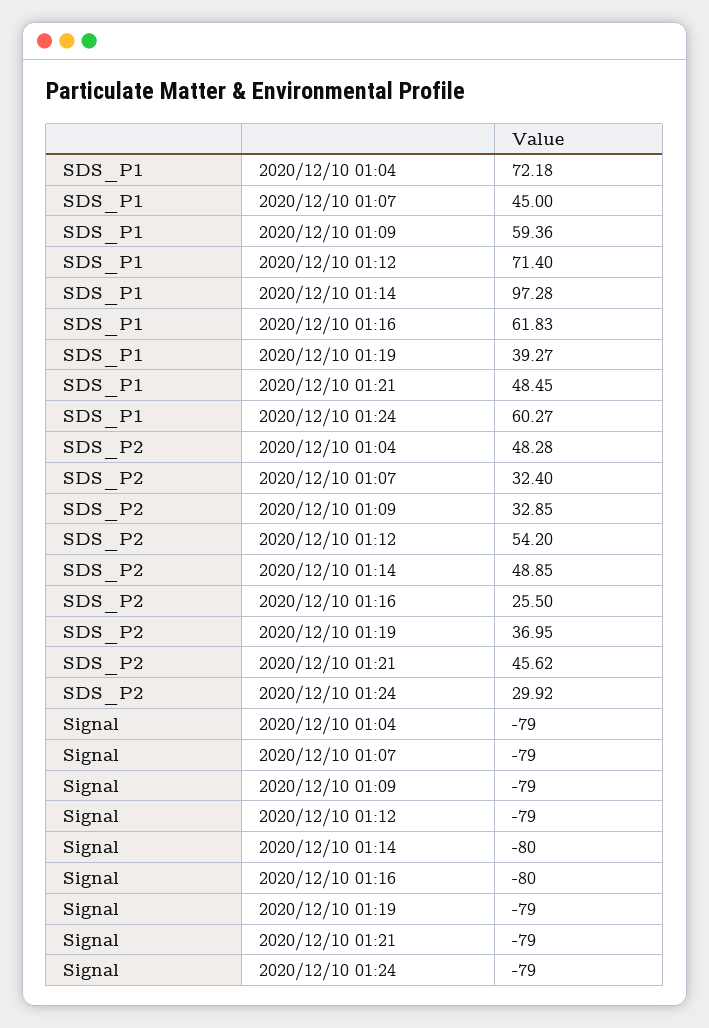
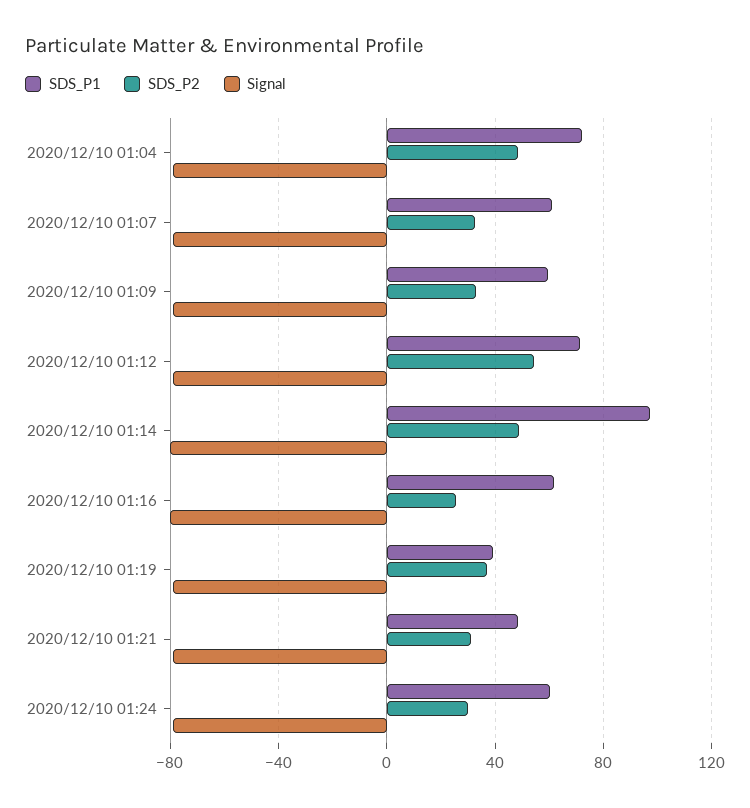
SDS_P1, 2020/12/10 01:07: 45 -> 60
SDS_P2, 2020/12/10 01:21: 45.62 -> 30

